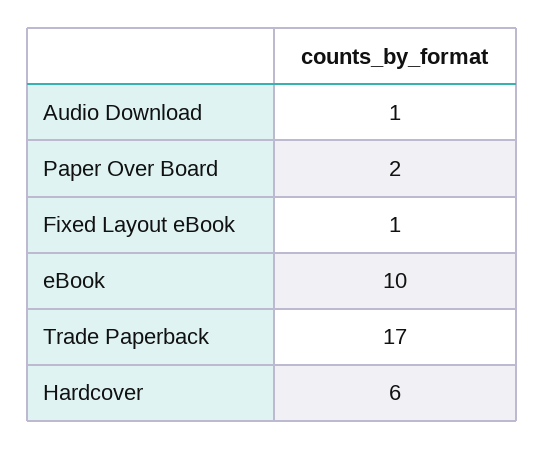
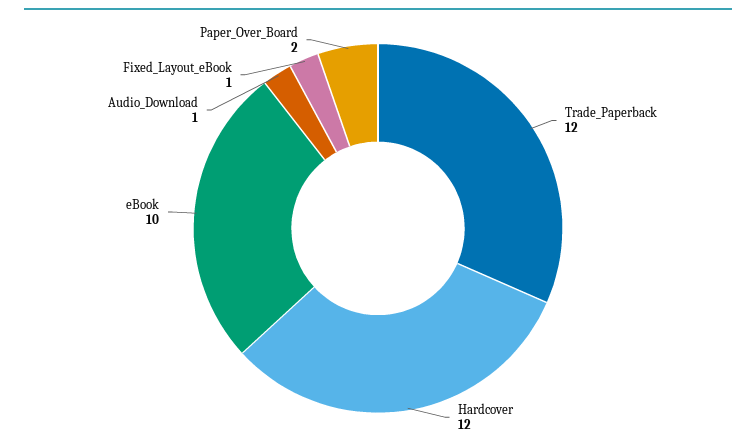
Trade Paperback: 17 -> 12
Hardcover: 6 -> 12

